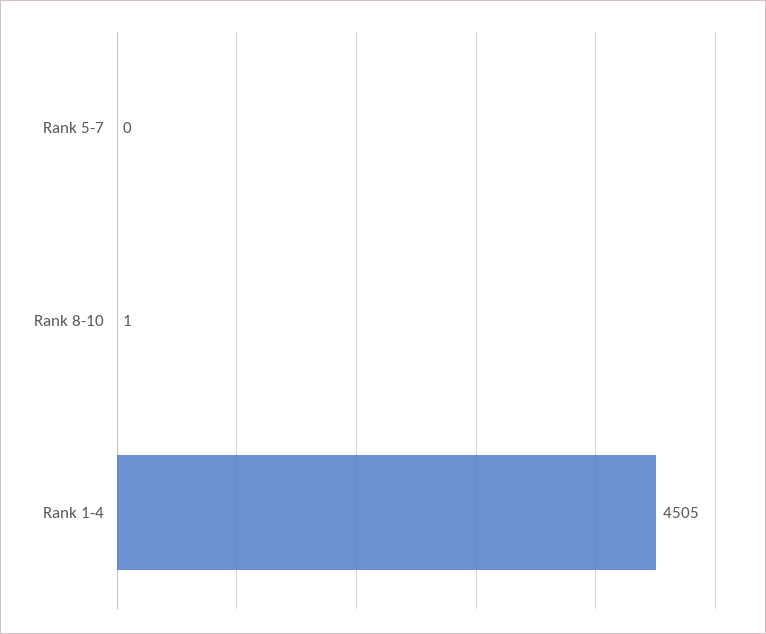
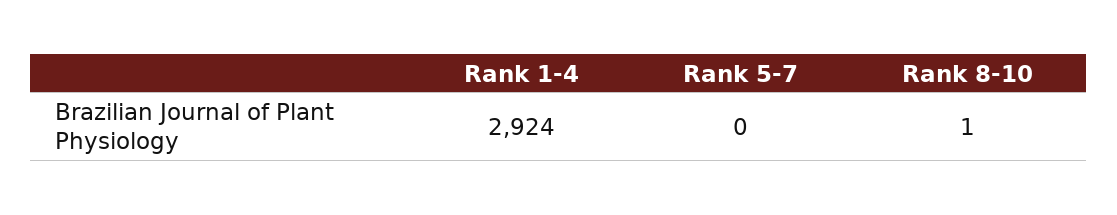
Rank 1-4: 4505 -> 2924

